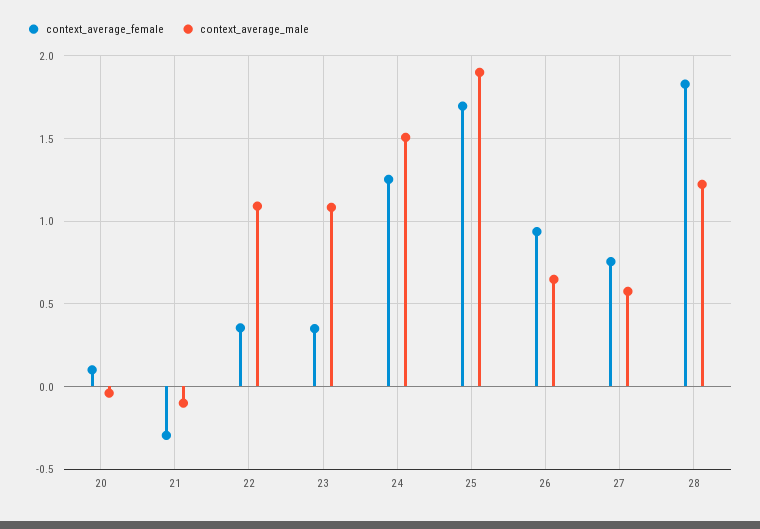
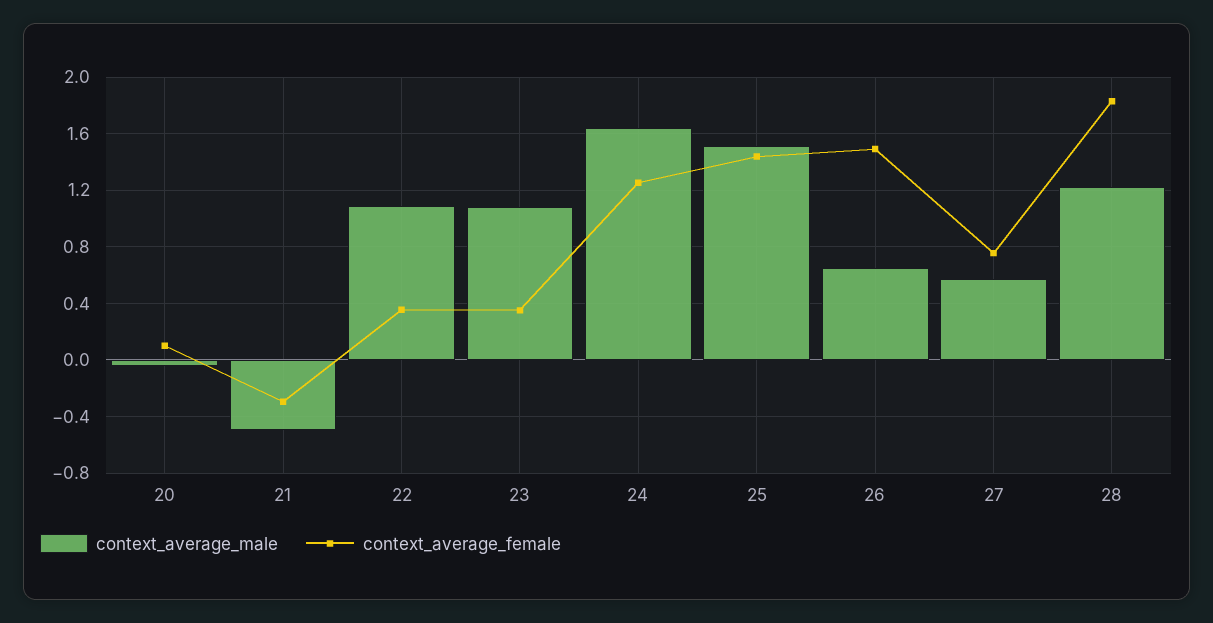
context_average_male, 21: -0.1 -> -0.5
context_average_male, 24: 1.5 -> 1.65
context_average_female, 25: 1.7 -> 1.45
context_average_male, 25: 1.9 -> 1.5
context_average_female, 26: 0.95 -> 1.5

